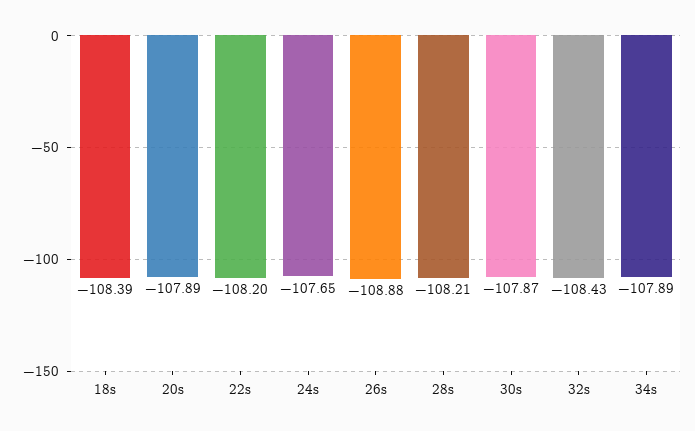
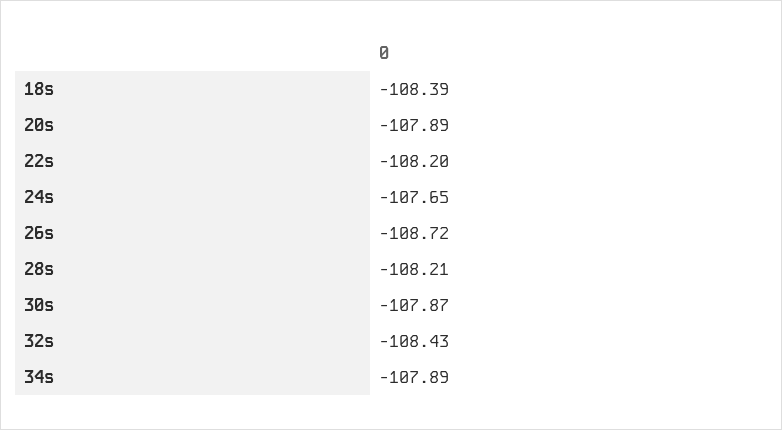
26s: -108.88 -> -108.72

